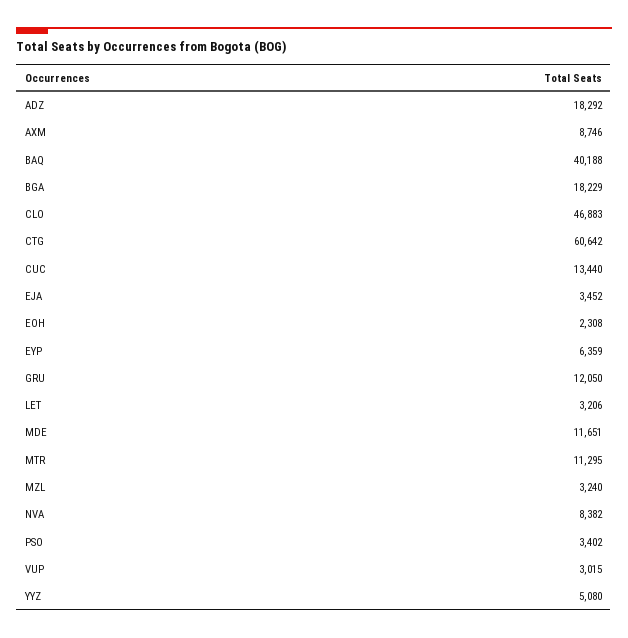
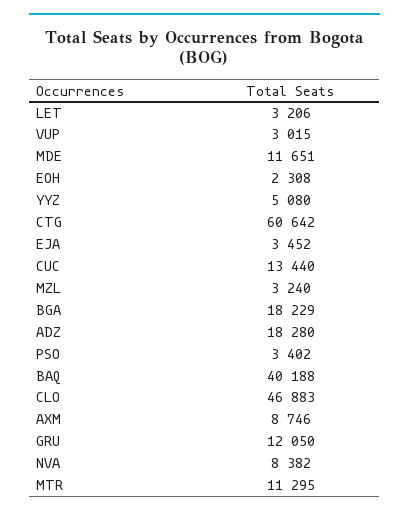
ADZ: 18292 -> 18280
EYP: 6359 -> none

